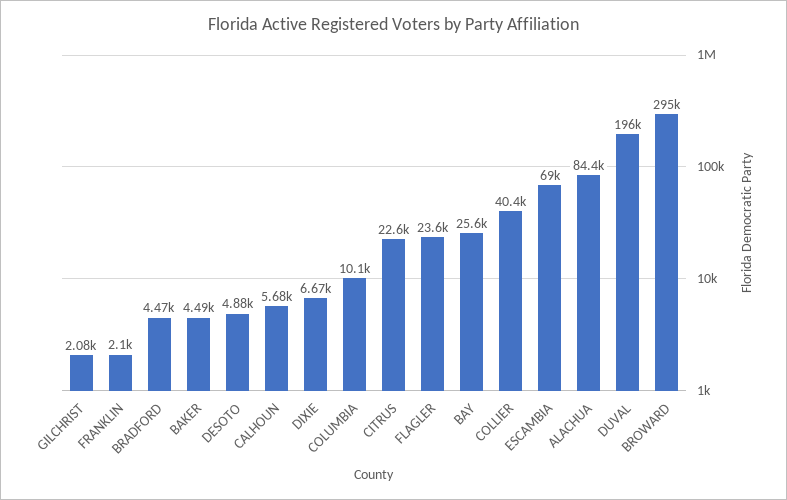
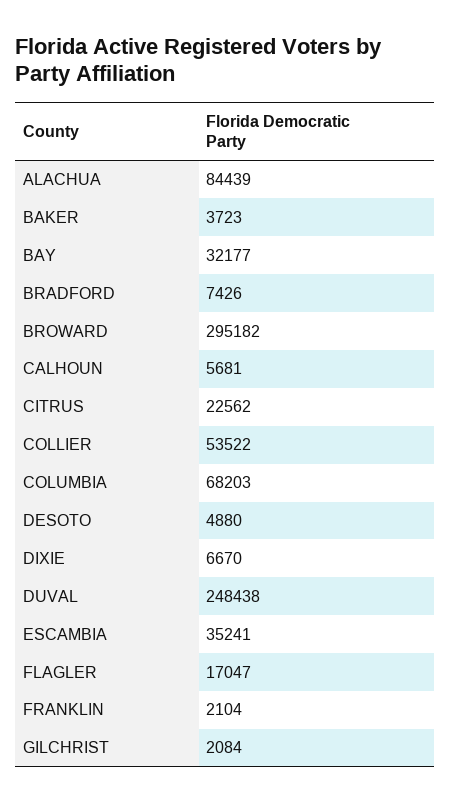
BRADFORD: 4470 -> 7426
BAKER: 4490 -> 3723
COLUMBIA: 10100 -> 68203
FLAGLER: 23600 -> 17047
BAY: 25600 -> 32177
COLLIER: 40400 -> 53522
ESCAMBIA: 69000 -> 35241
DUVAL: 196000 -> 248438

